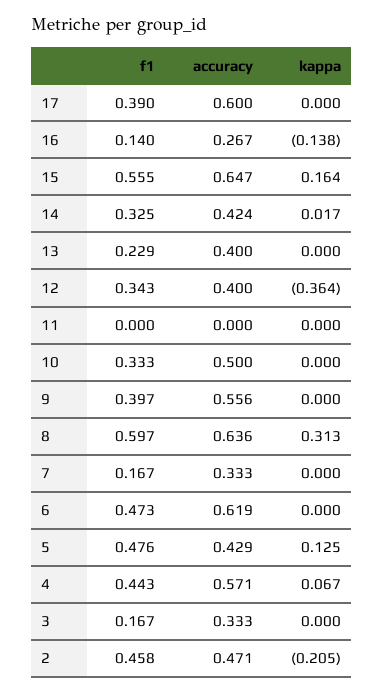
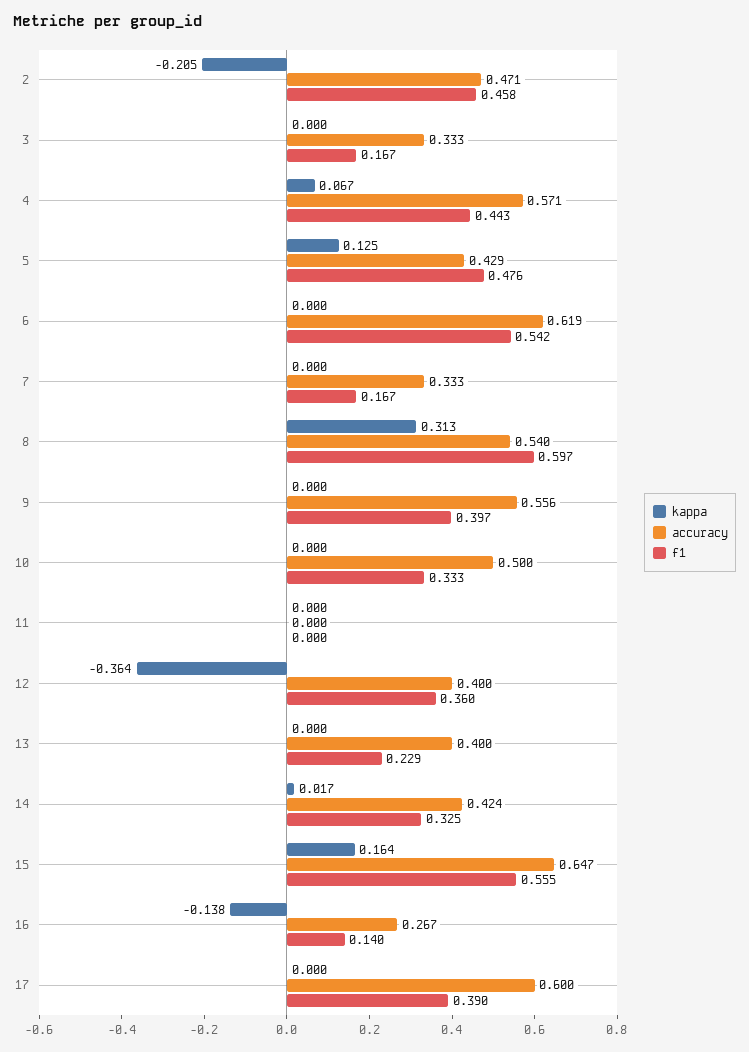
f1, 12: 0.343 -> 0.36
accuracy, 8: 0.636 -> 0.54
f1, 6: 0.473 -> 0.542

